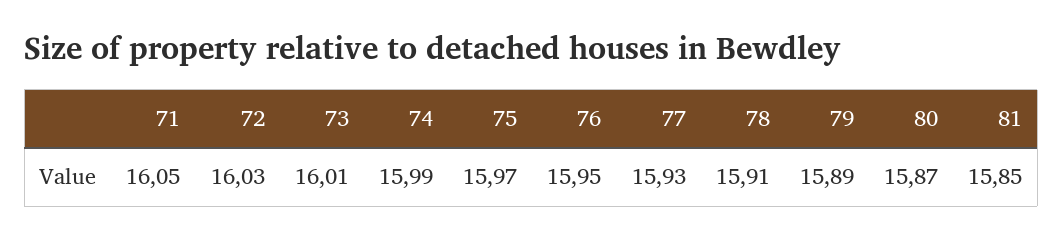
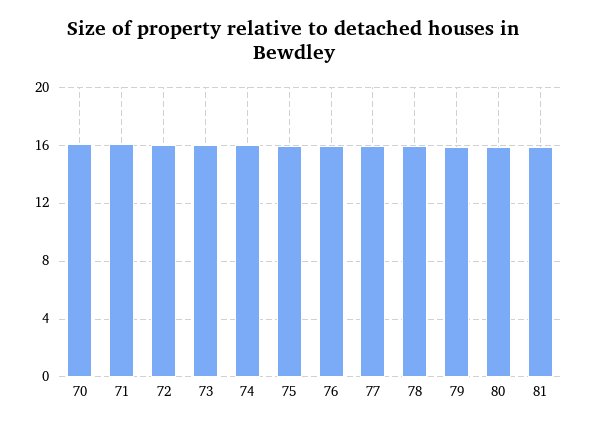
70: none -> 16

